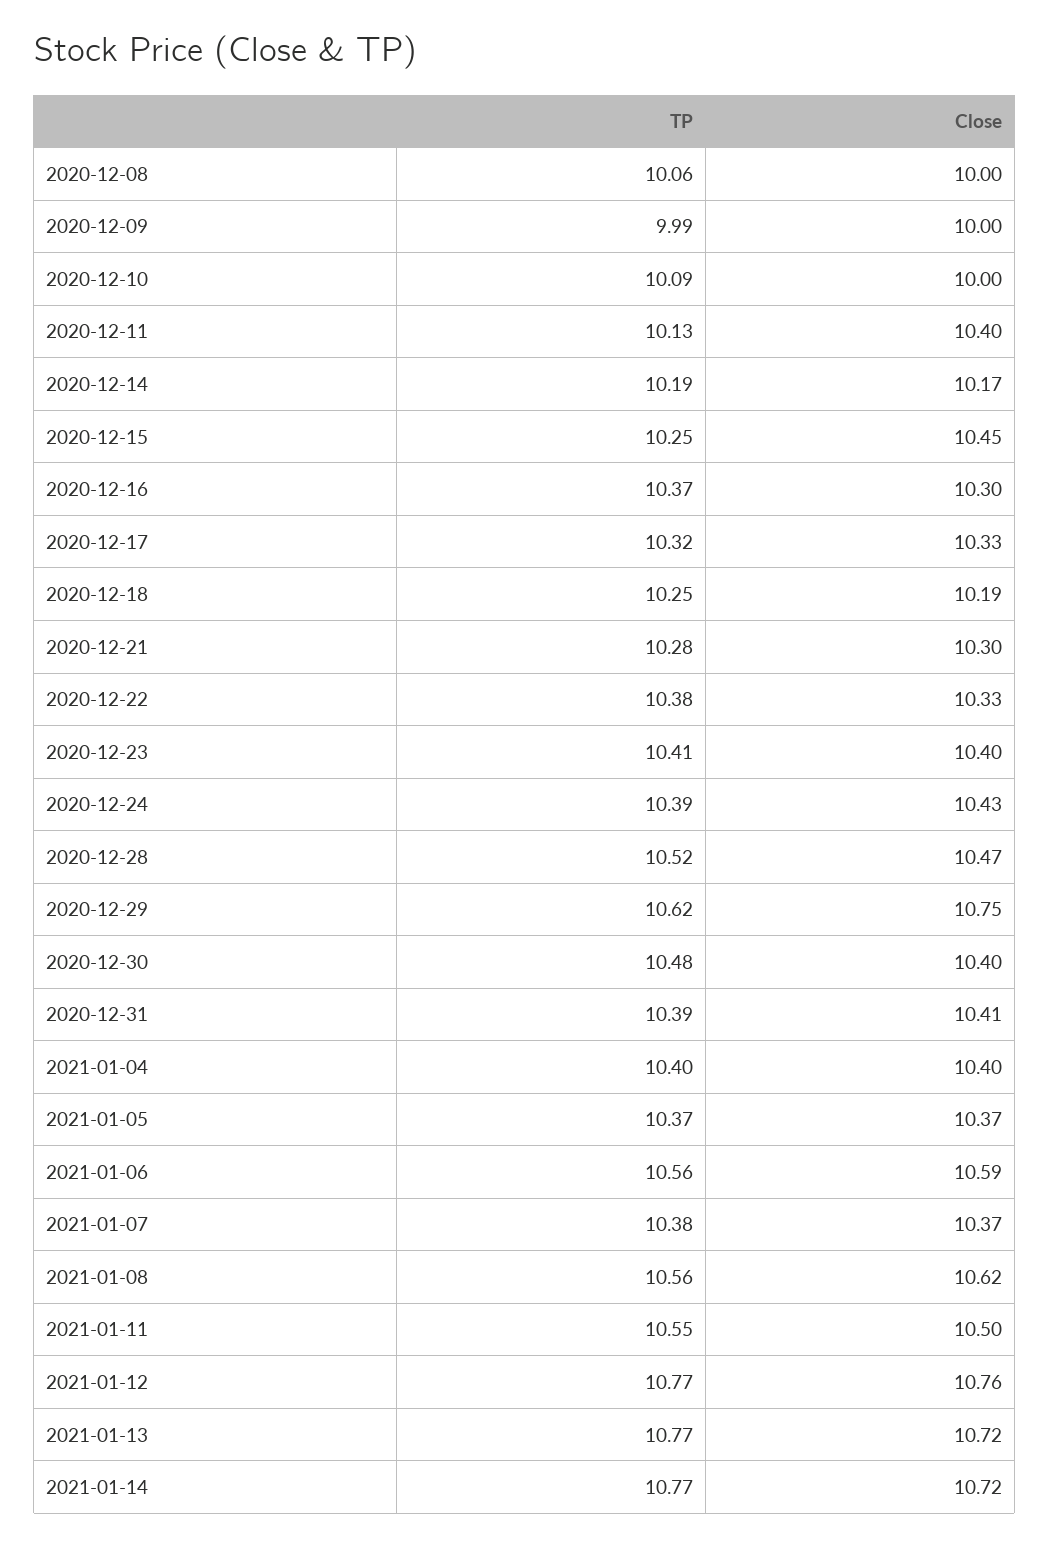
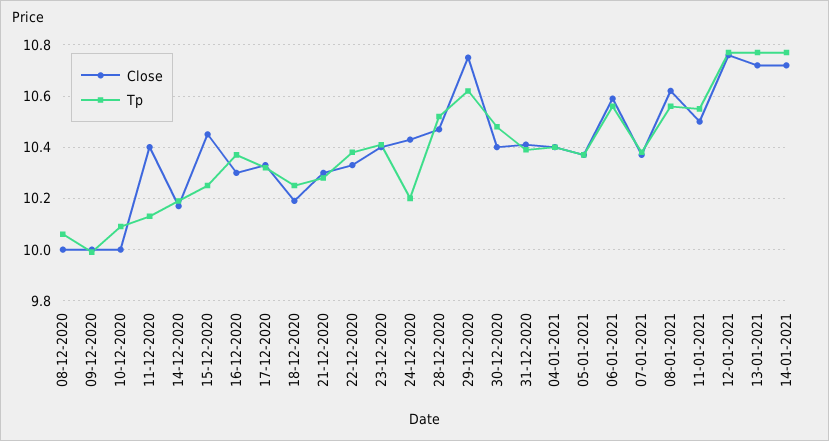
TP, 2020-12-24: 10.39 -> 10.2

